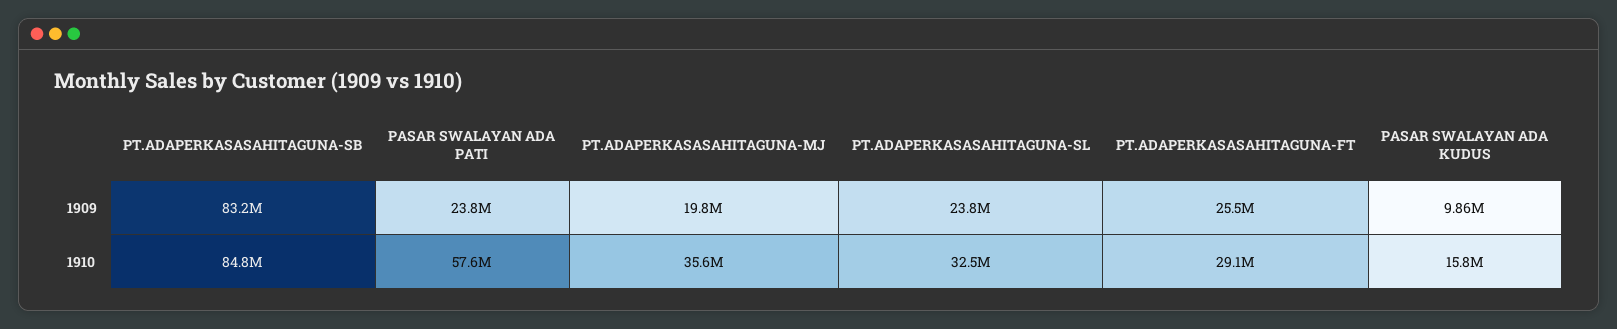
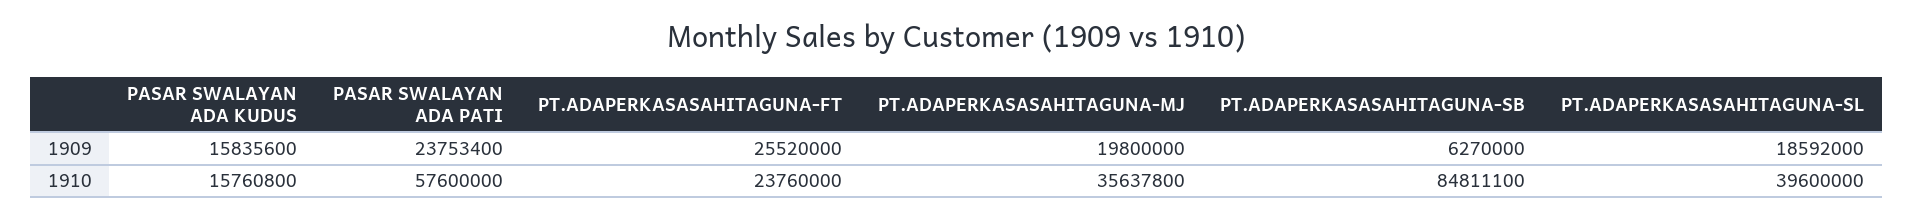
PT.ADAPERKASASAHITAGUNA-SB, 1909: 83200000 -> 6270000
PT.ADAPERKASASAHITAGUNA-SL, 1909: 23800000 -> 18592000
PASAR SWALAYAN ADA KUDUS, 1909: 9860000 -> 15835600
PT.ADAPERKASASAHITAGUNA-SL, 1910: 32500000 -> 39600000
PT.ADAPERKASASAHITAGUNA-FT, 1910: 29100000 -> 23760000

